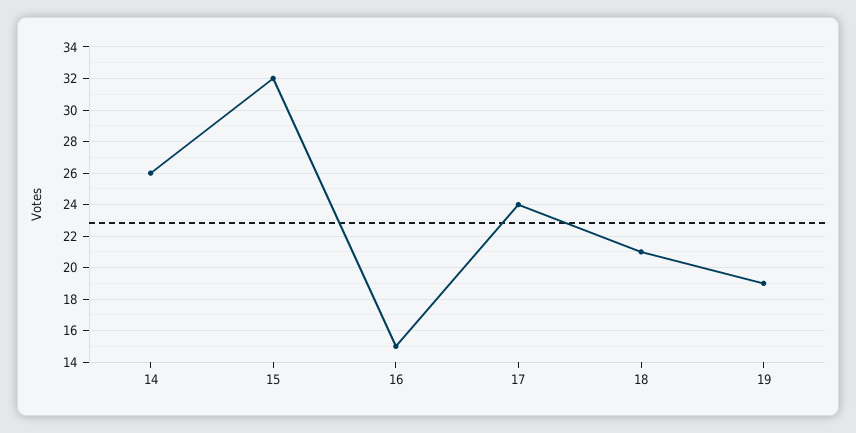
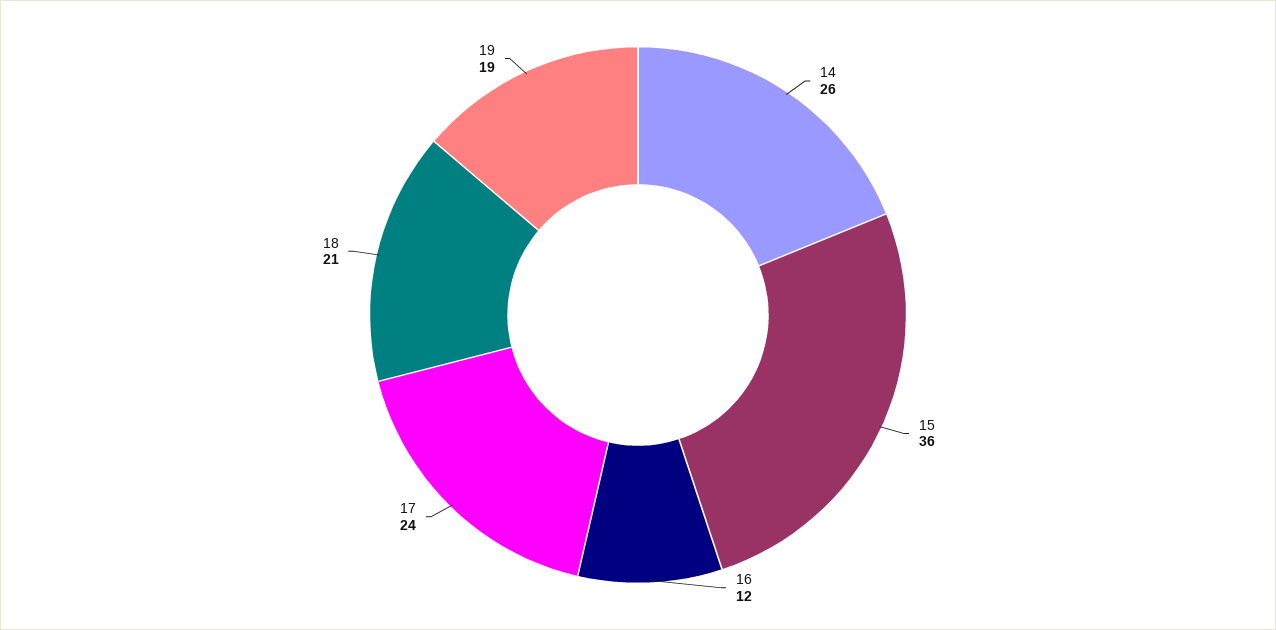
15: 32 -> 36
16: 15 -> 12

